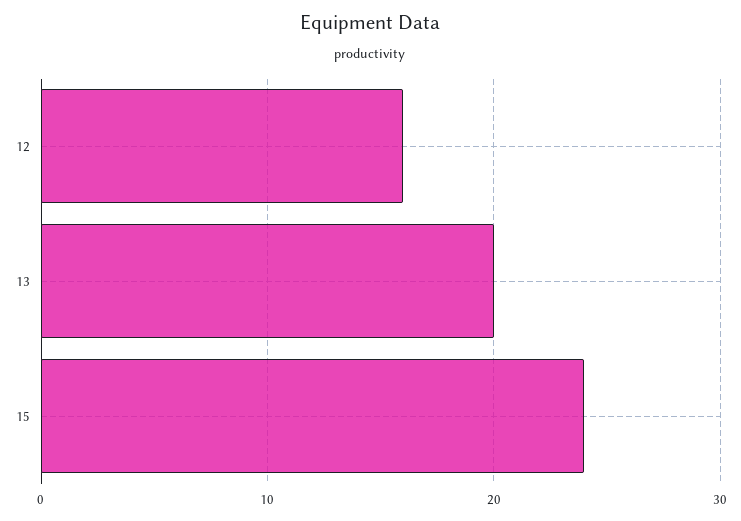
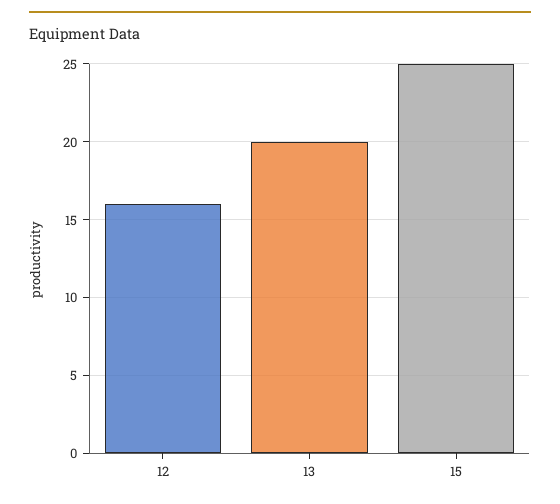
15: 24 -> 25

